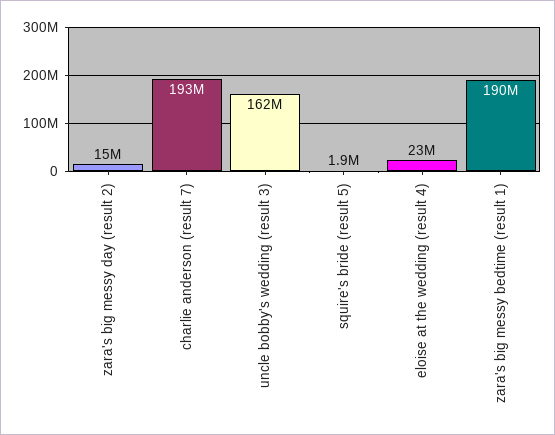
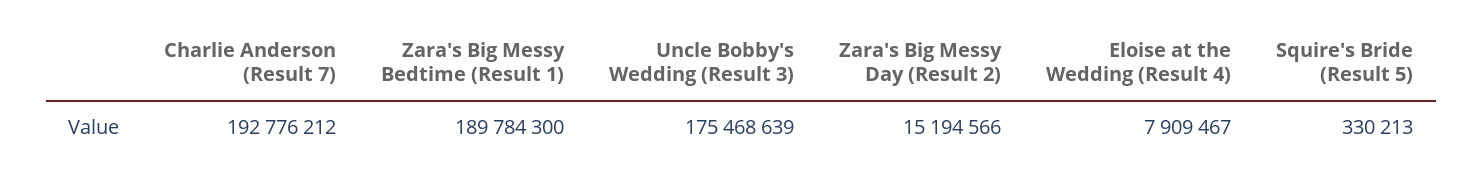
uncle bobby's wedding (result 3): 162000000 -> 175468639
squire's bride (result 5): 1900000 -> 330213
eloise at the wedding (result 4): 23000000 -> 7909467

